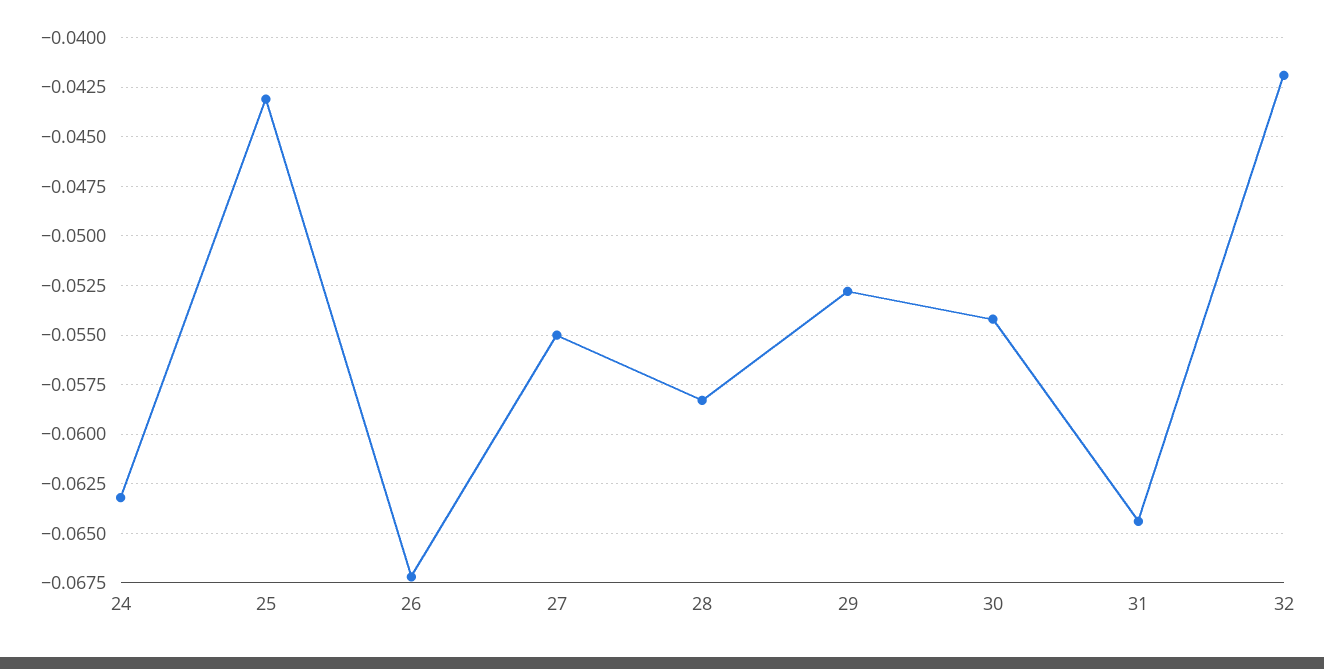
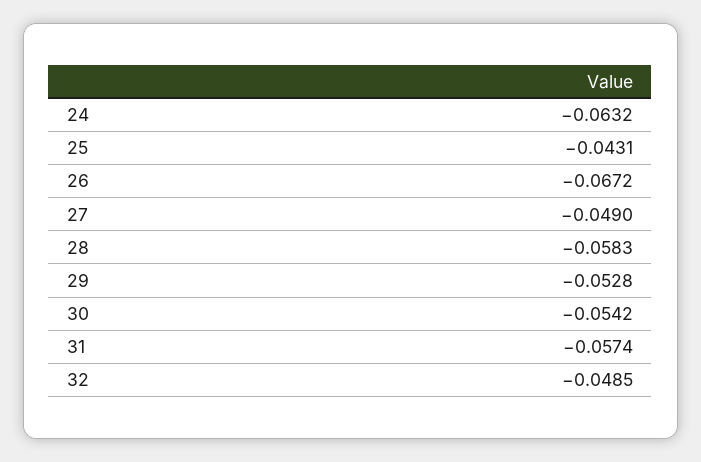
27: -0.055 -> -0.049
31: -0.0645 -> -0.0574
32: -0.042 -> -0.0485

